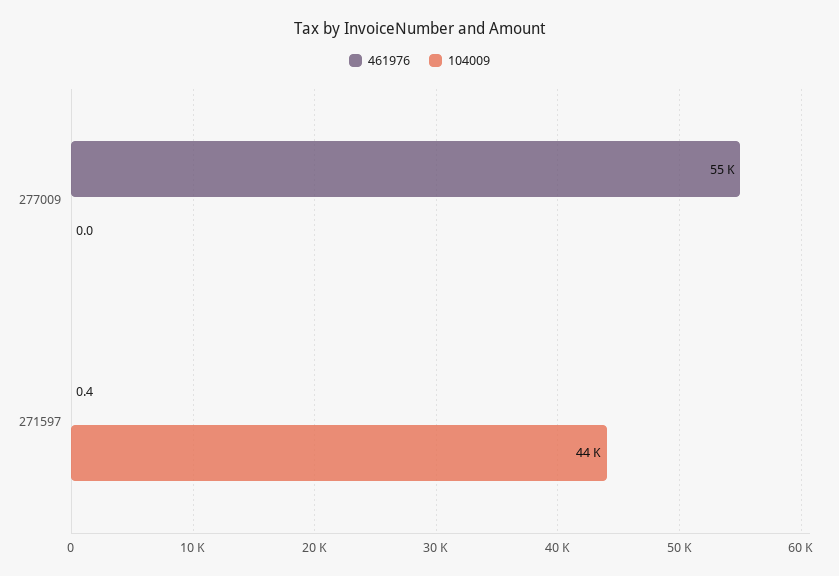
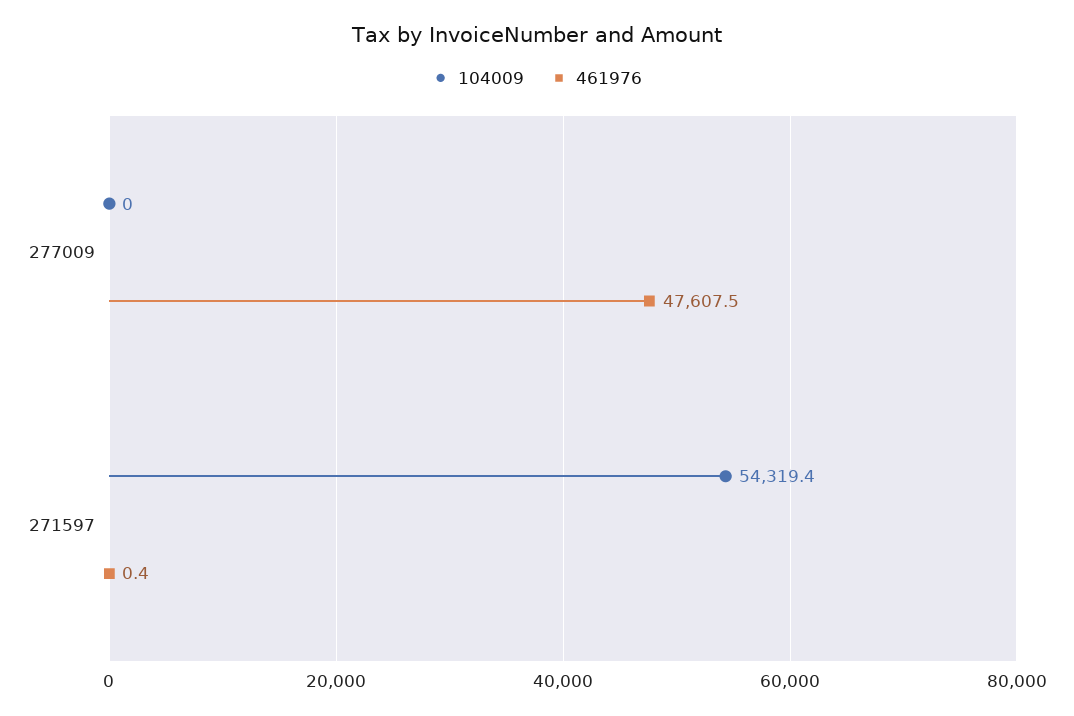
461976, 277009: 55000 -> 47607.5
104009, 271597: 44000 -> 54319.4

